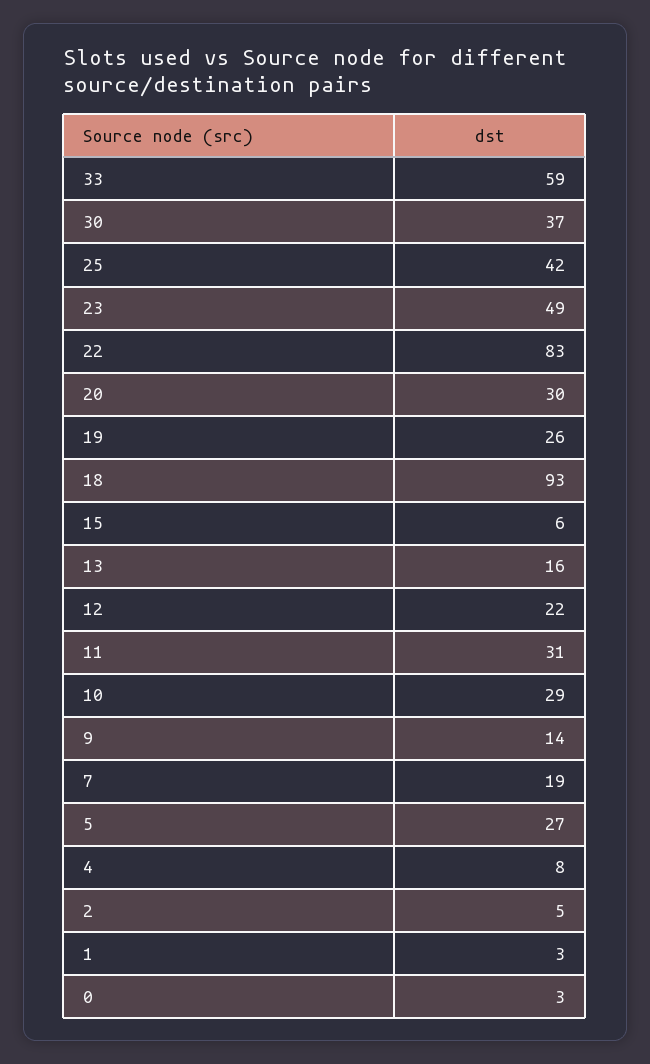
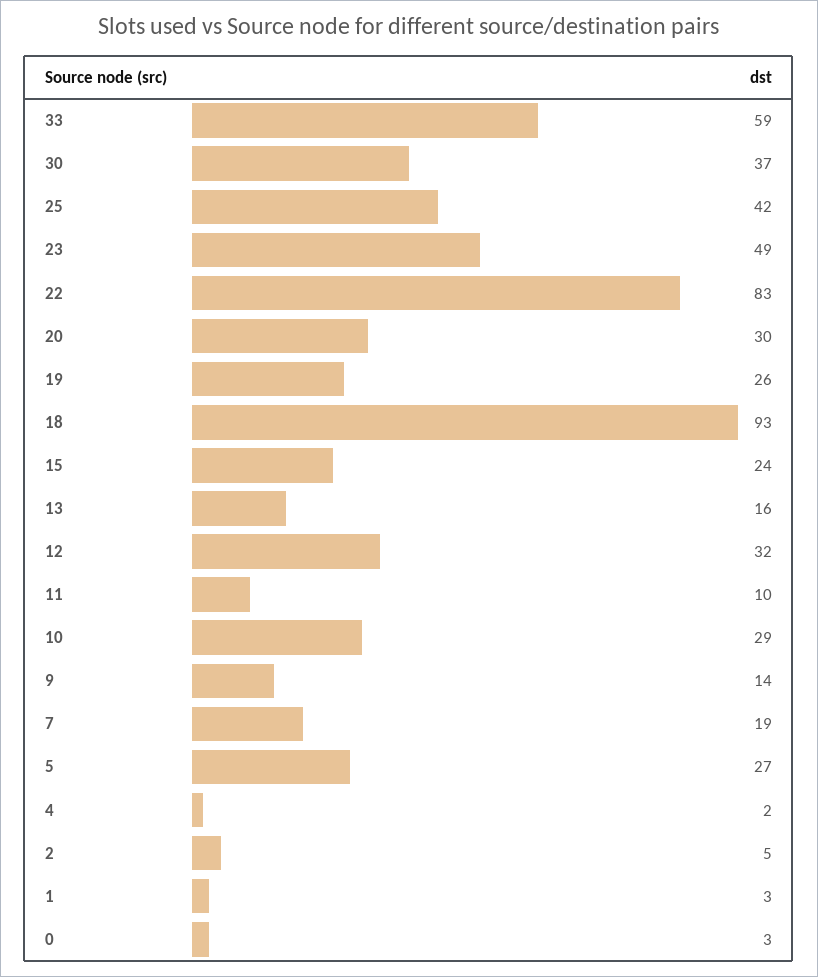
15: 6 -> 24
12: 22 -> 32
11: 31 -> 10
4: 8 -> 2

